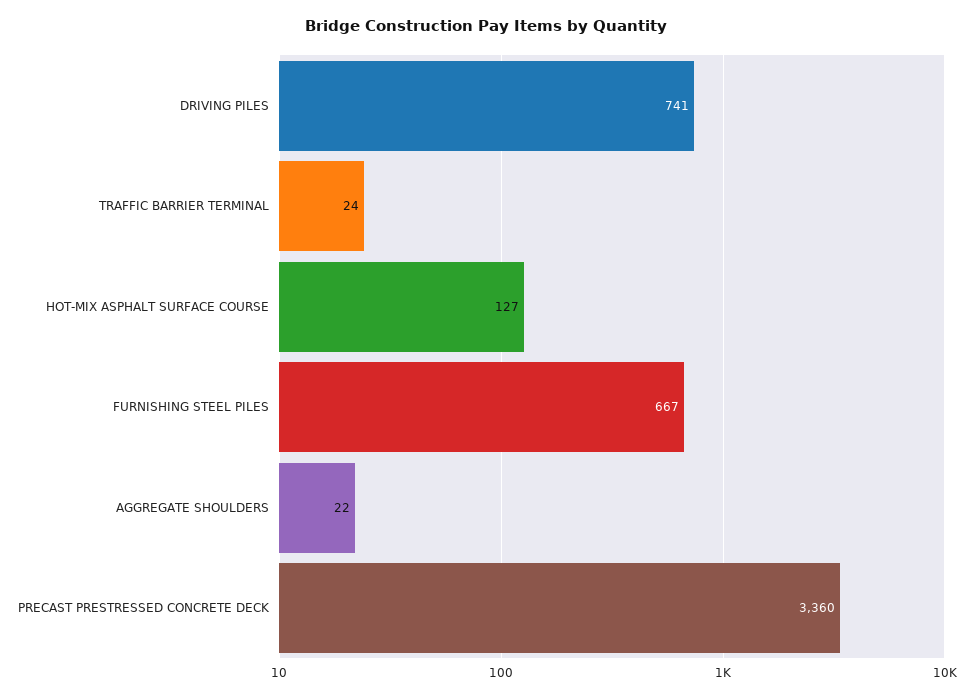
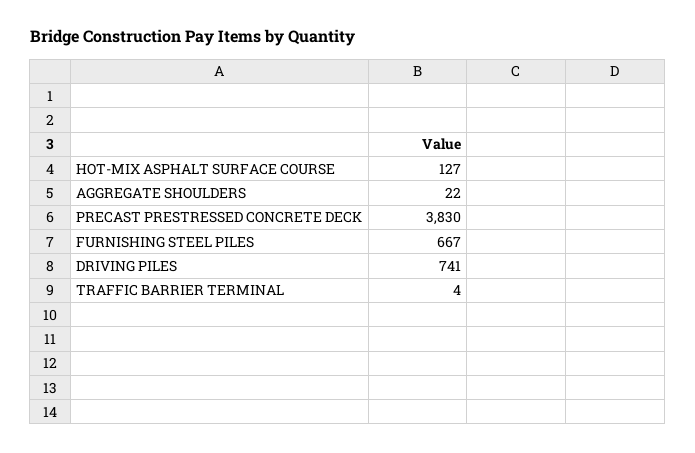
TRAFFIC BARRIER TERMINAL: 24 -> 4
PRECAST PRESTRESSED CONCRETE DECK: 3360 -> 3830

